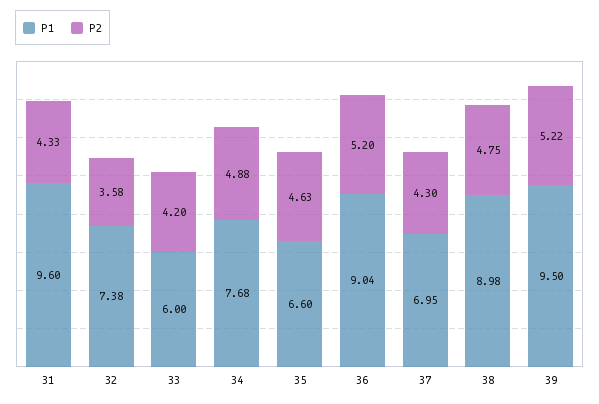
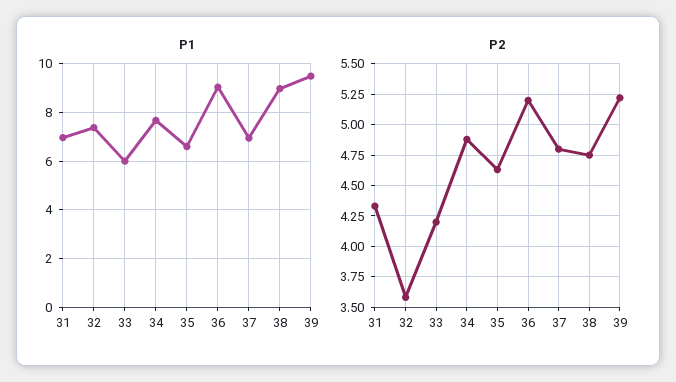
P1, 31: 9.6 -> 7
P2, 37: 4.3 -> 4.8

